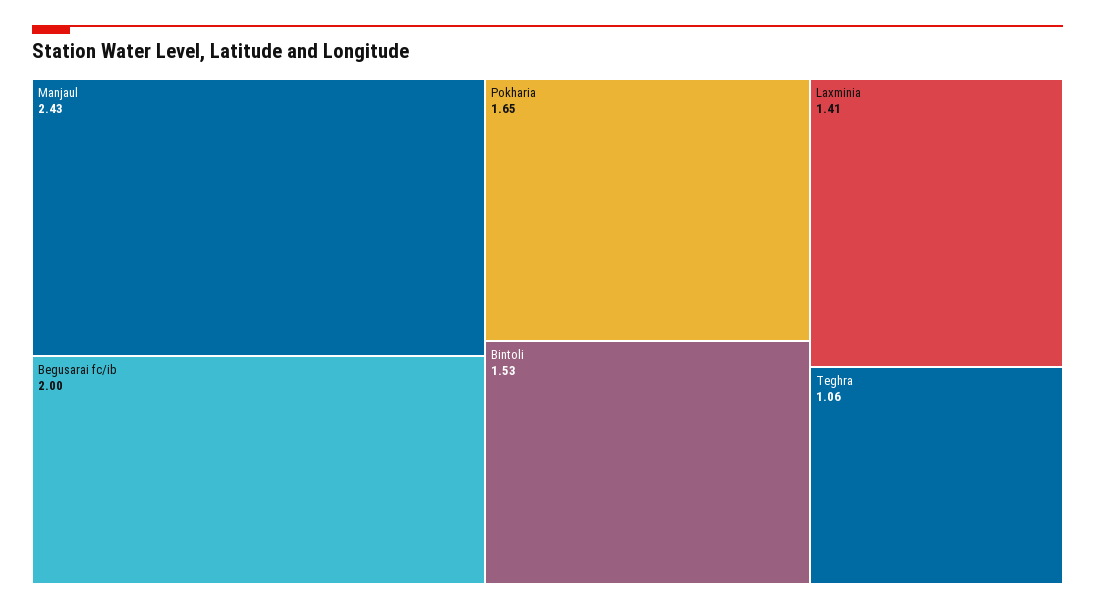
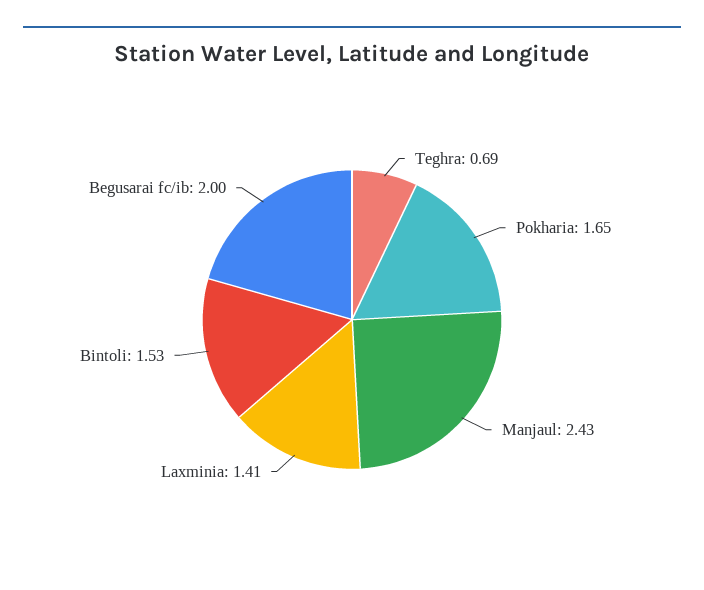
Teghra: 1.06 -> 0.69

